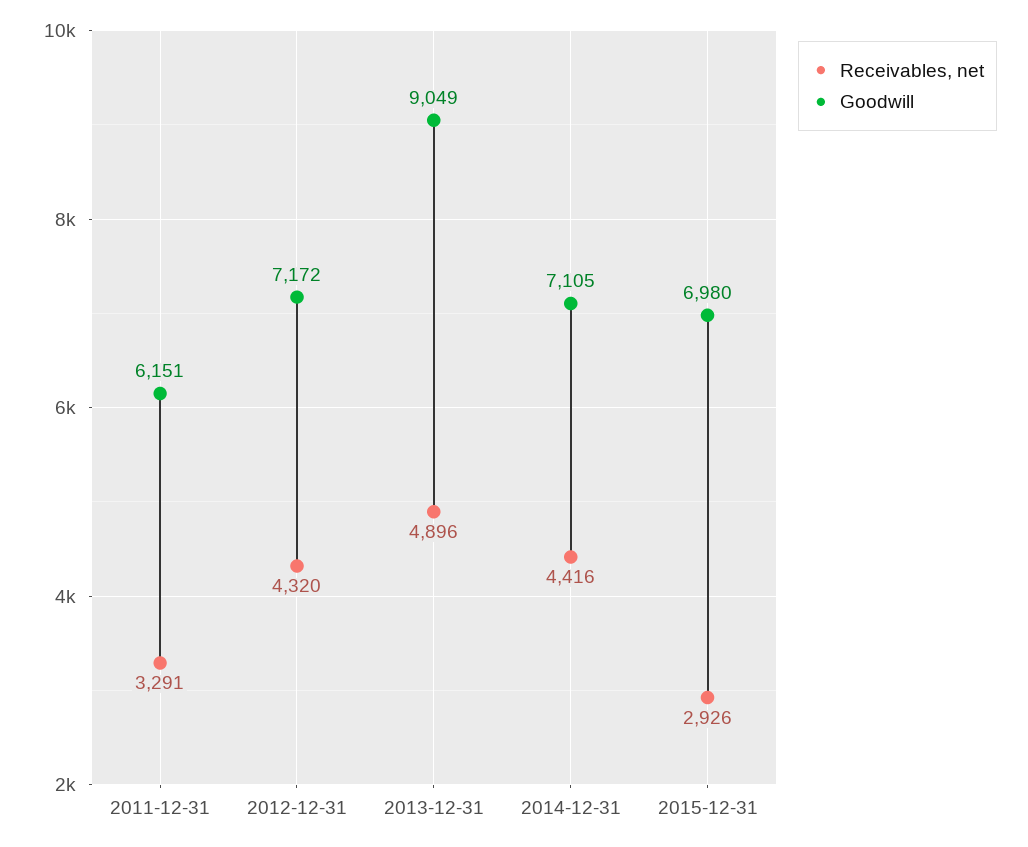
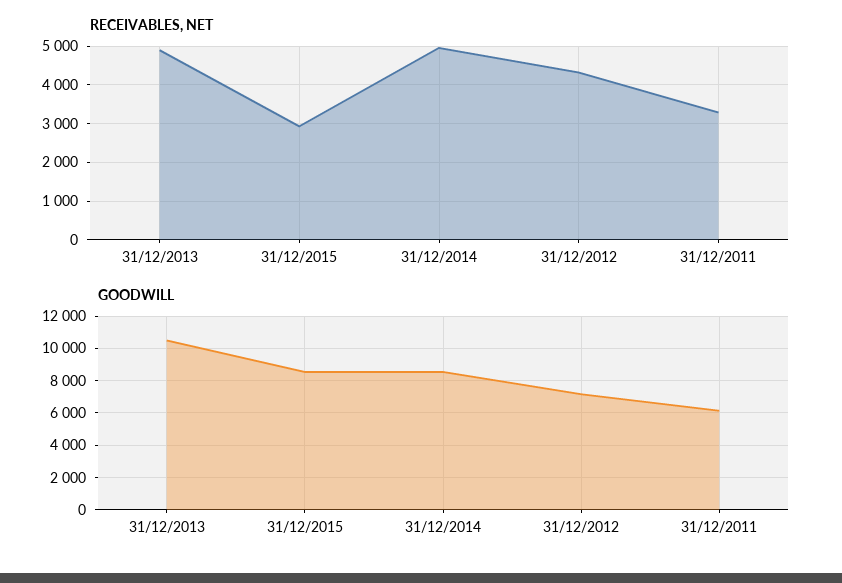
Goodwill, 2013-12-31: 9049 -> 10500
Receivables, net, 2014-12-31: 4416 -> 5000
Goodwill, 2014-12-31: 7105 -> 8500
Goodwill, 2015-12-31: 6980 -> 8500

